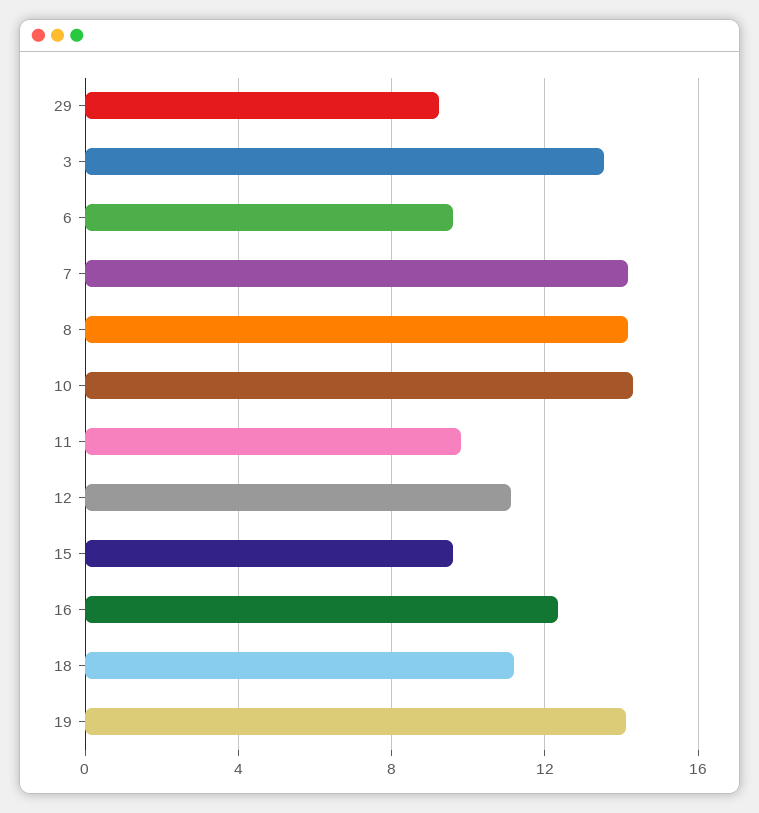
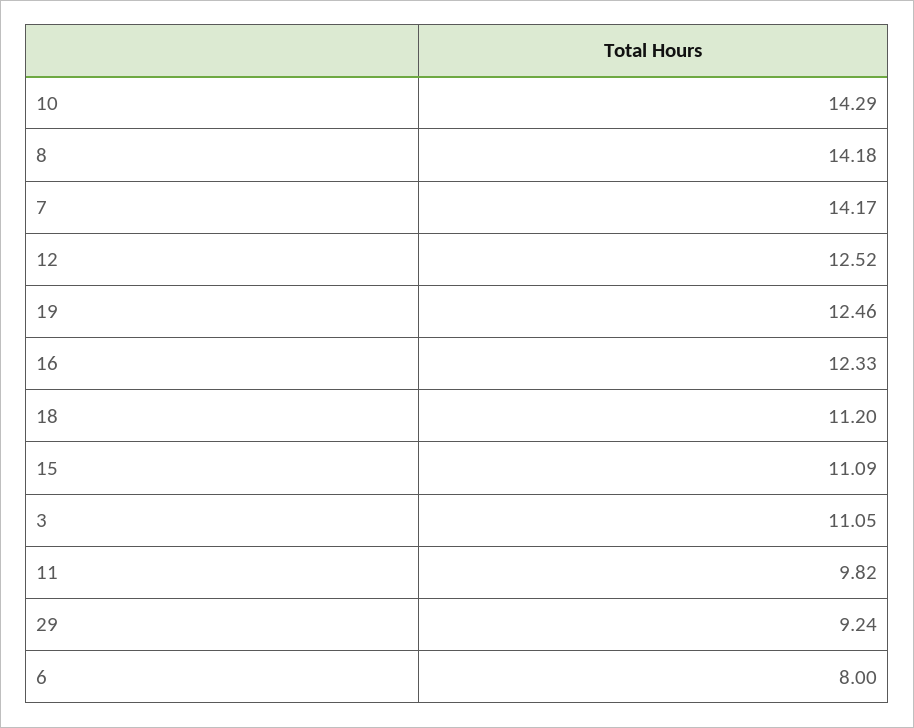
3: 13.5 -> 11.05
6: 9.5 -> 8
12: 11 -> 12.52
15: 9.5 -> 11.09
19: 14 -> 12.46

